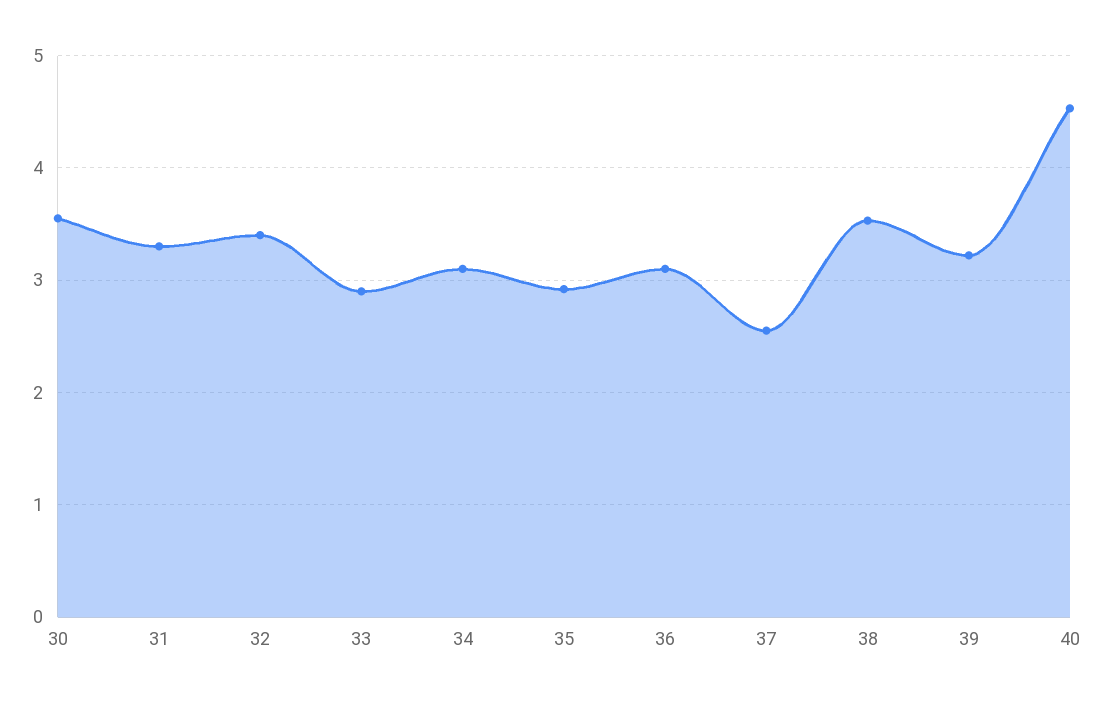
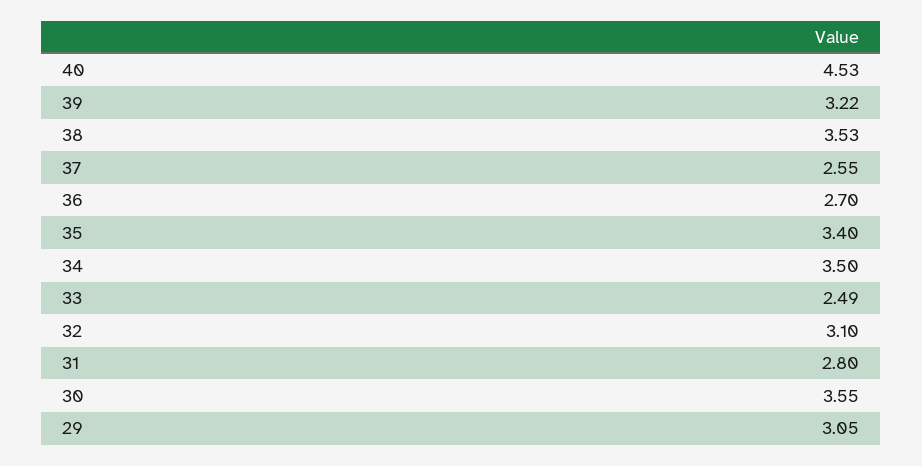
31: 3.3 -> 2.8
32: 3.4 -> 3.1
33: 2.9 -> 2.49
34: 3.1 -> 3.5
35: 2.9 -> 3.4
36: 3.1 -> 2.7
29: none -> 3.05

